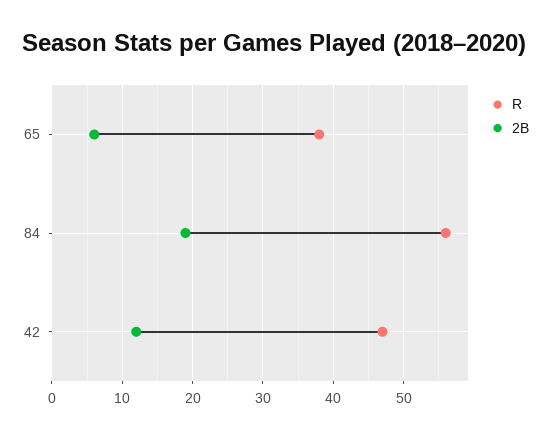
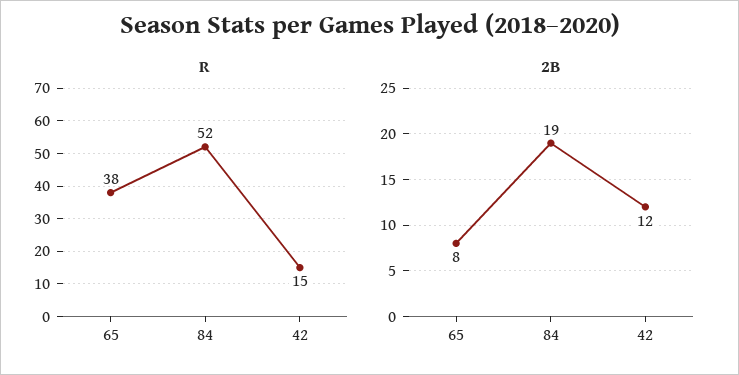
2B, 65: 6 -> 8
R, 84: 56 -> 52
R, 42: 47 -> 15

